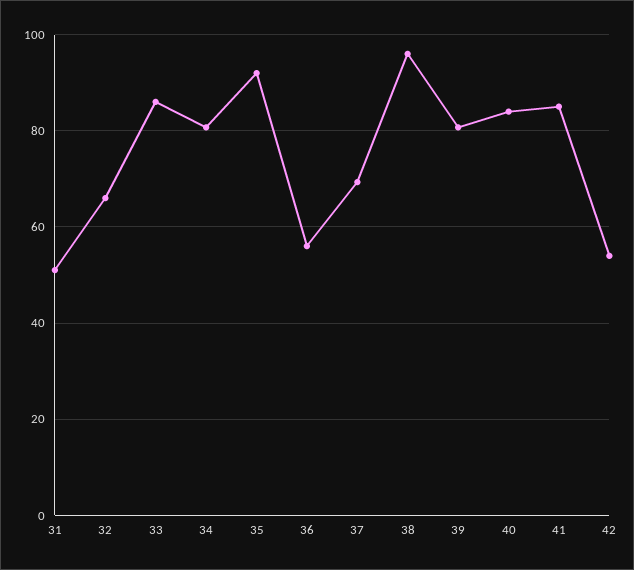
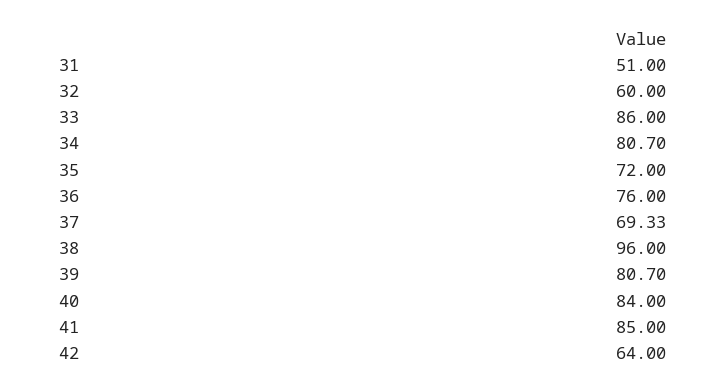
32: 66 -> 60
35: 92 -> 72
36: 56 -> 76
42: 54 -> 64

